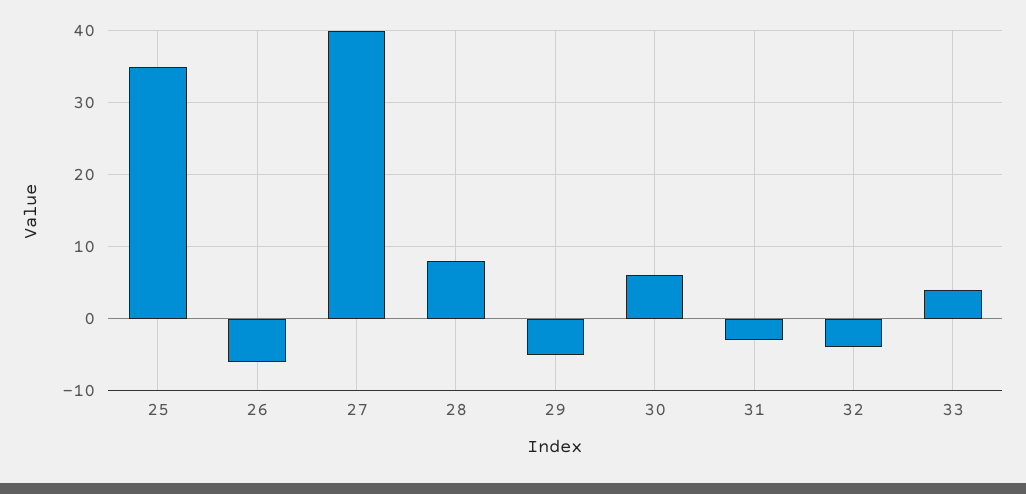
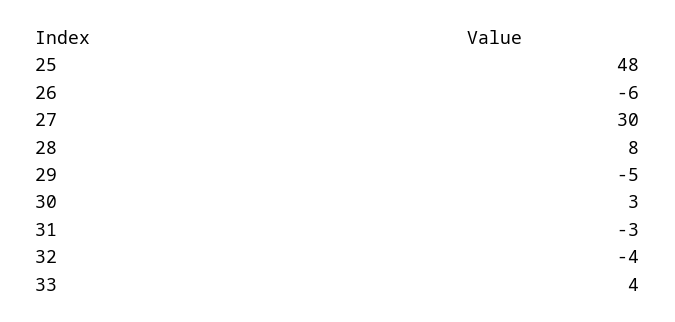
25: 35 -> 48
27: 40 -> 30
30: 6 -> 3

